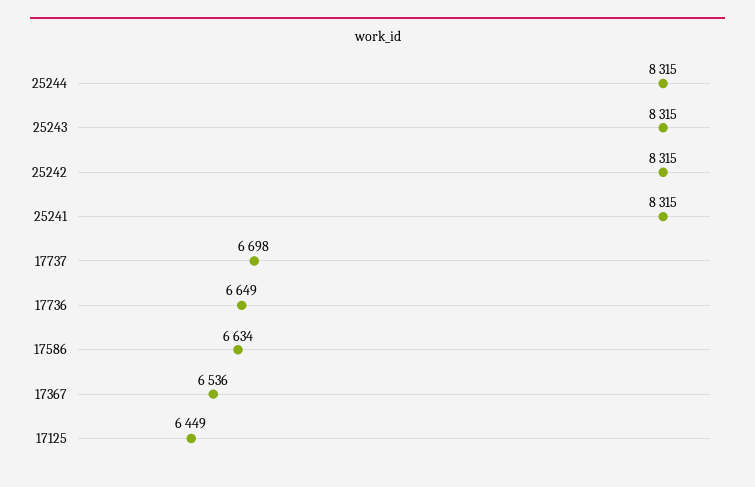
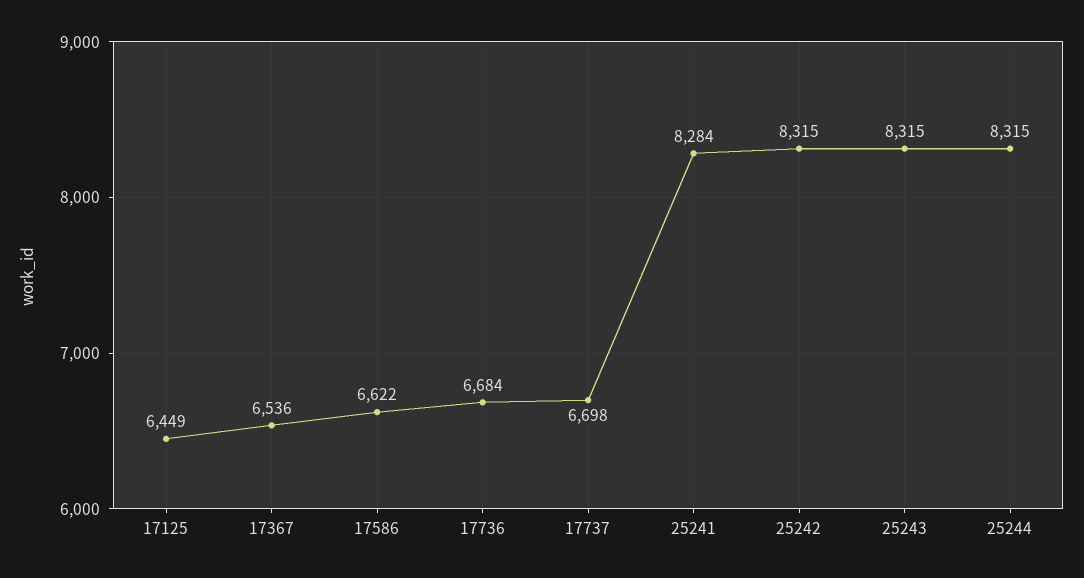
25241: 8315 -> 8284
17736: 6649 -> 6684
17586: 6634 -> 6622

